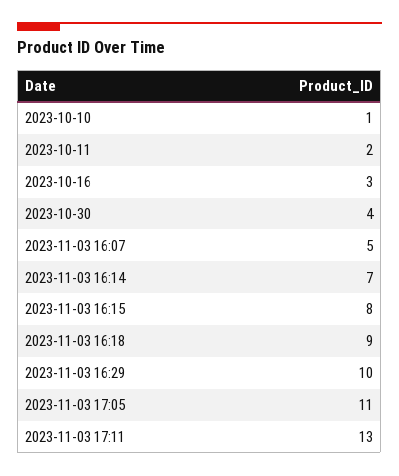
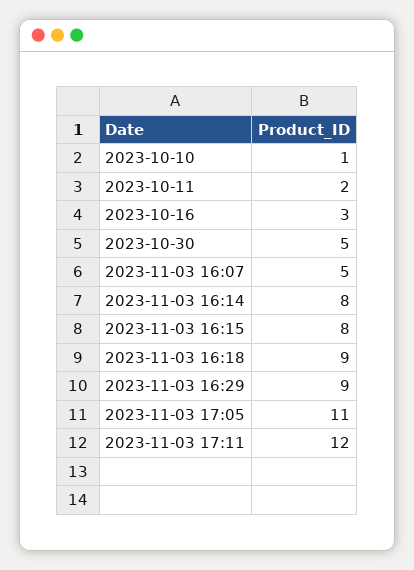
2023-10-30: 4 -> 5
2023-11-03 16:14: 7 -> 8
2023-11-03 16:29: 10 -> 9
2023-11-03 17:11: 13 -> 12

